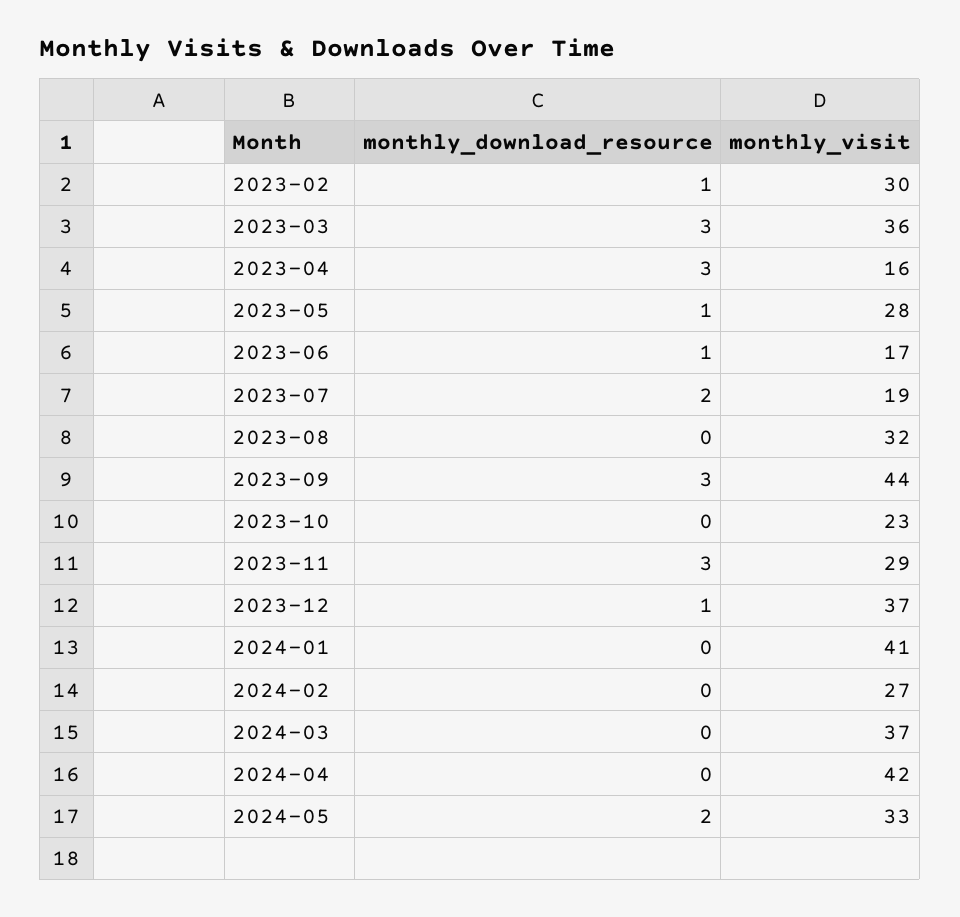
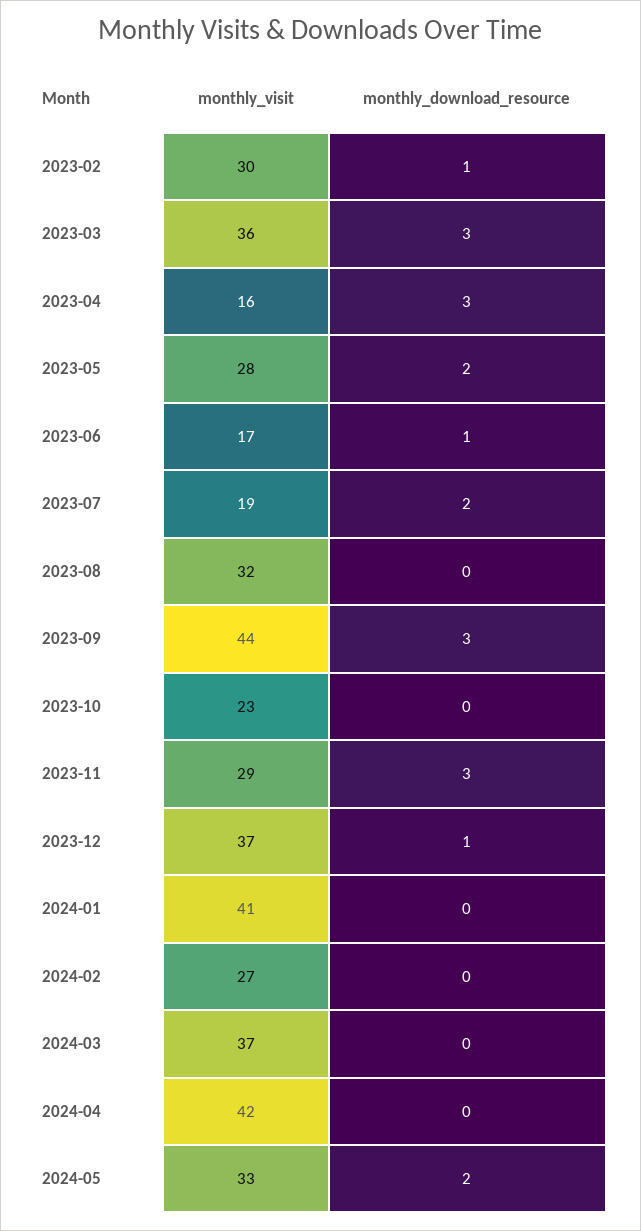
monthly_download_resource, 2023-05: 1 -> 2

